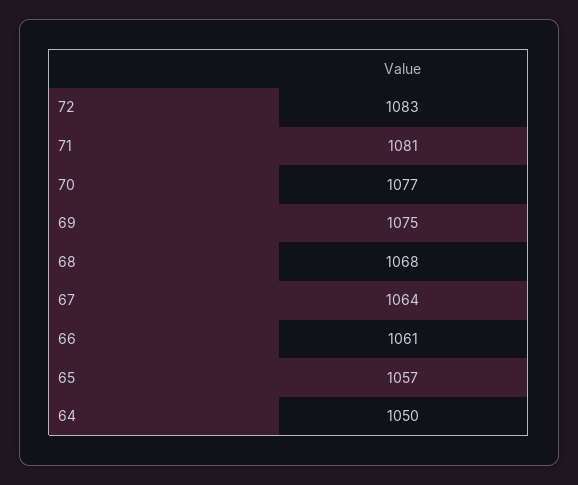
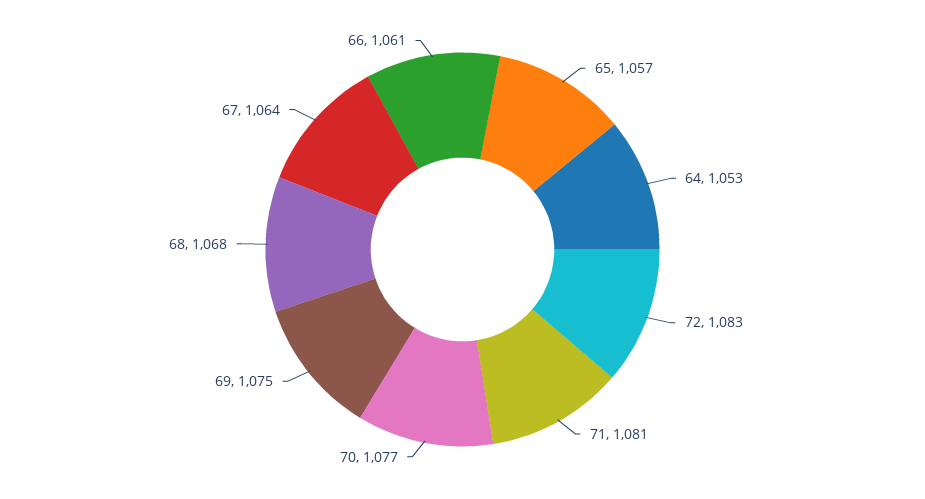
64: 1050 -> 1053

